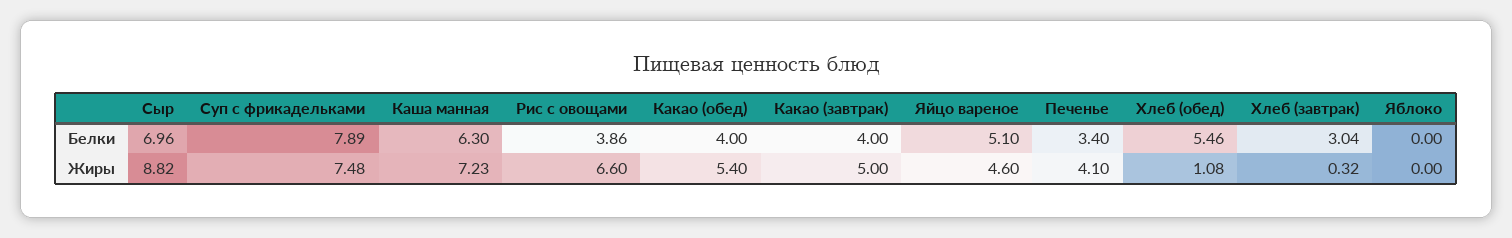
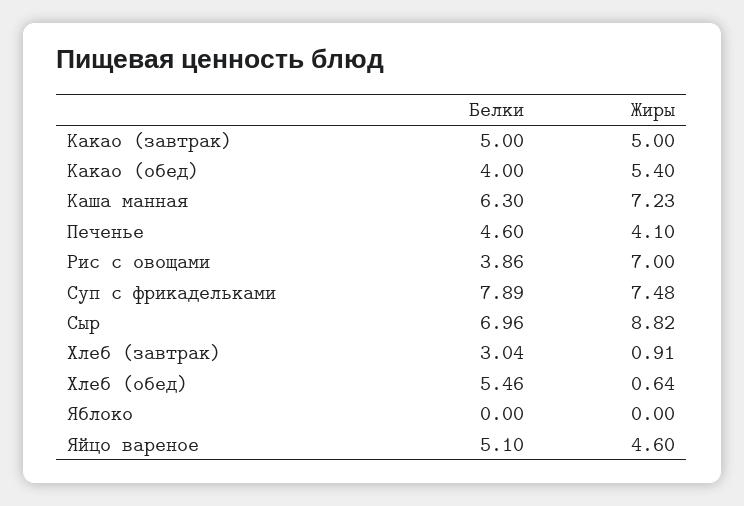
Какао (завтрак), Белки: 4 -> 5
Печенье, Белки: 3.4 -> 4.6
Рис с овощами, Жиры: 6.6 -> 7
Хлеб (обед), Жиры: 1.08 -> 0.64
Хлеб (завтрак), Жиры: 0.32 -> 0.91

